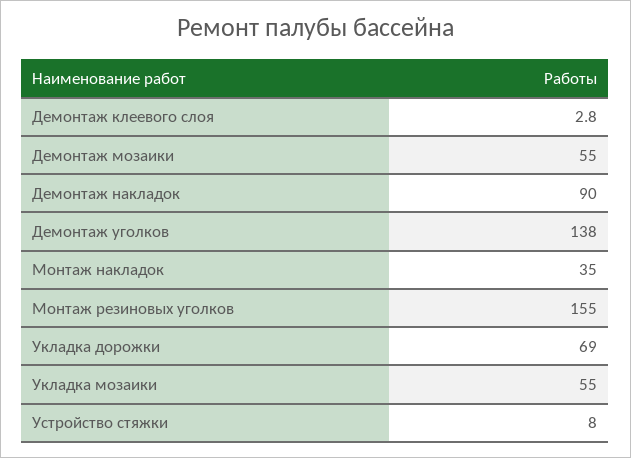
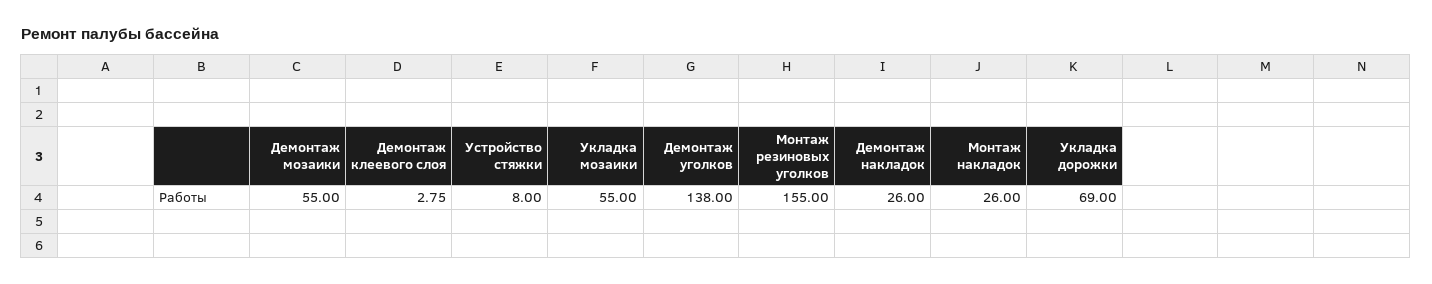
Демонтаж накладок: 90 -> 26
Монтаж накладок: 35 -> 26

